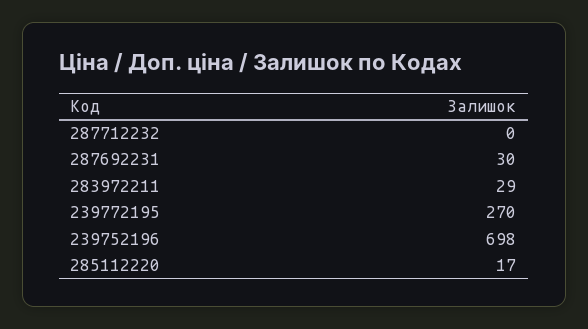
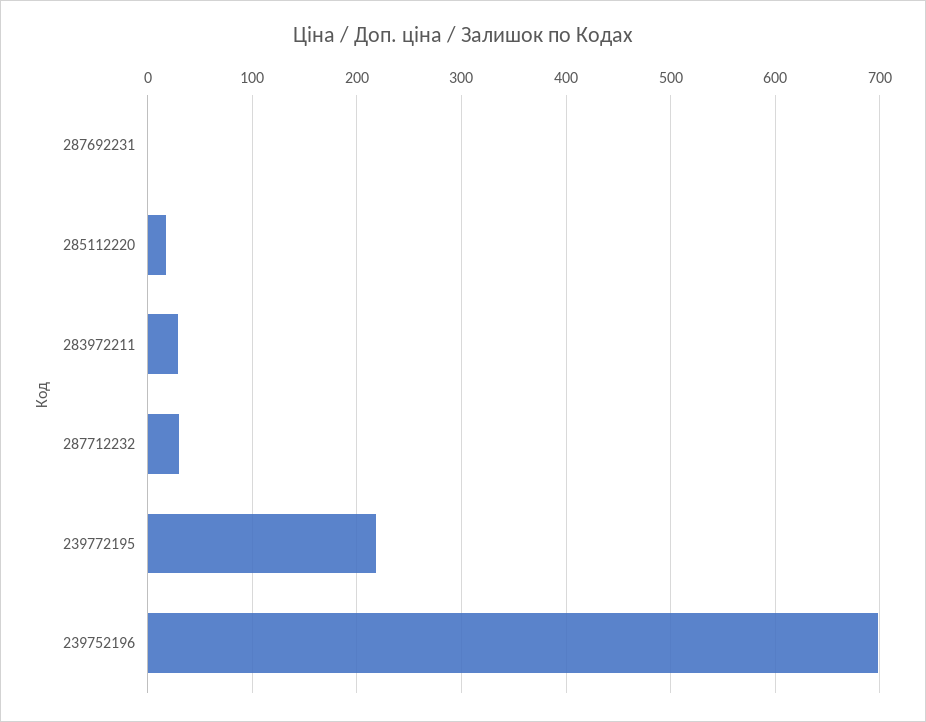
287712232: 0 -> 30
287692231: 30 -> 0
239772195: 270 -> 220

